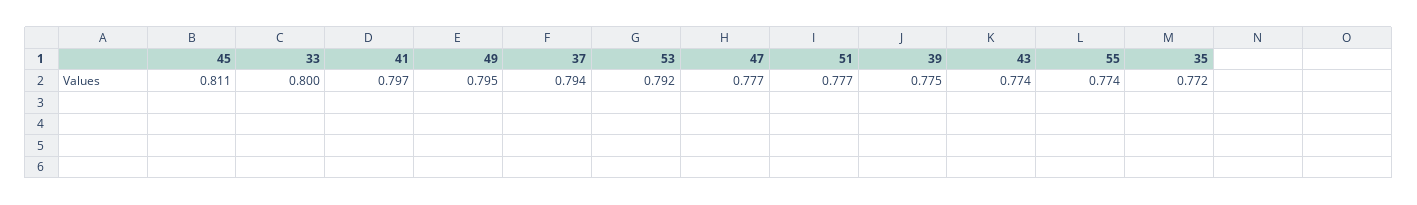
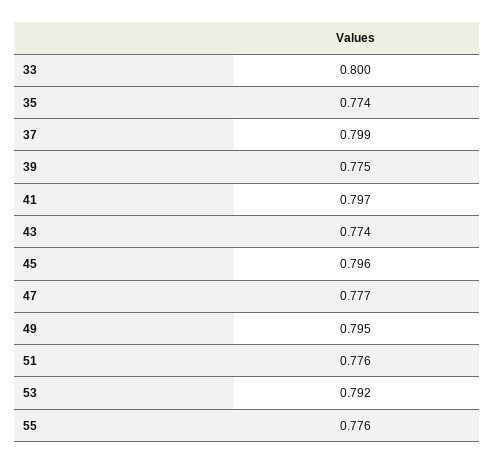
45: 0.811 -> 0.796
37: 0.794 -> 0.799
51: 0.777 -> 0.776
55: 0.774 -> 0.776
35: 0.772 -> 0.774

